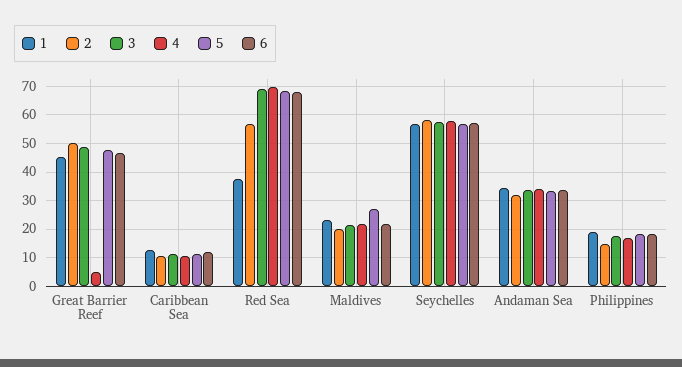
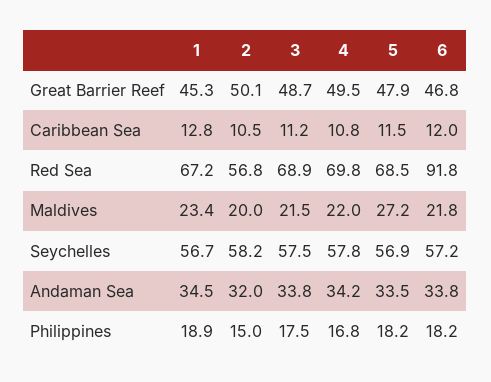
4, Great Barrier Reef: 5 -> 49.5
1, Red Sea: 37.5 -> 67.2
6, Red Sea: 67.5 -> 91.8

